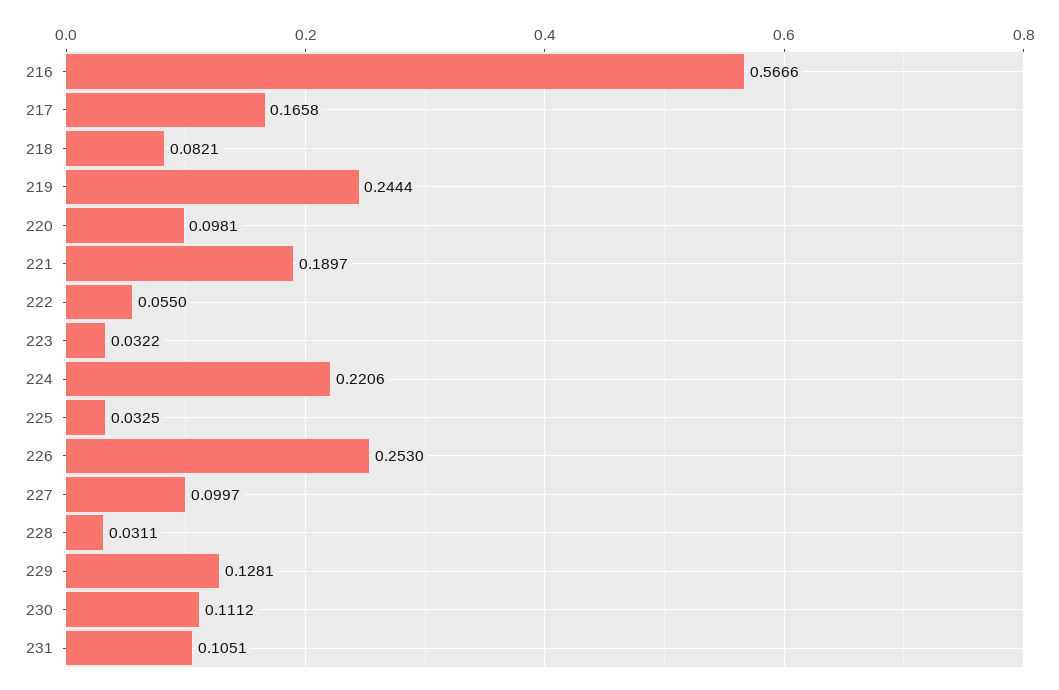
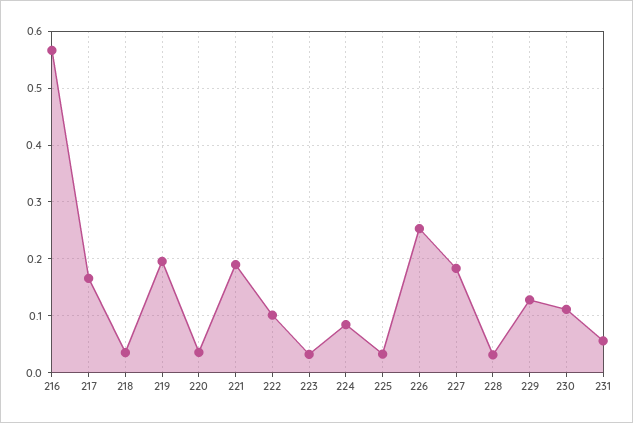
218: 0.0821 -> 0.04
219: 0.2444 -> 0.2
220: 0.0981 -> 0.04
222: 0.055 -> 0.1
224: 0.2206 -> 0.08
227: 0.0997 -> 0.18
231: 0.1051 -> 0.06

